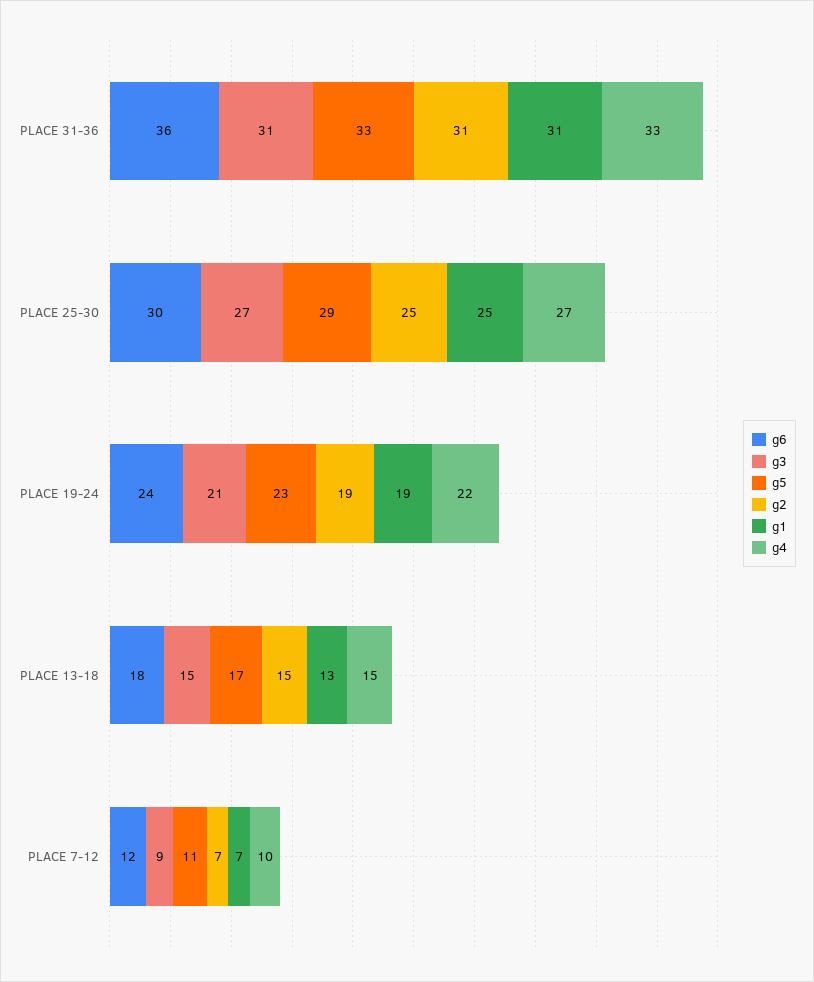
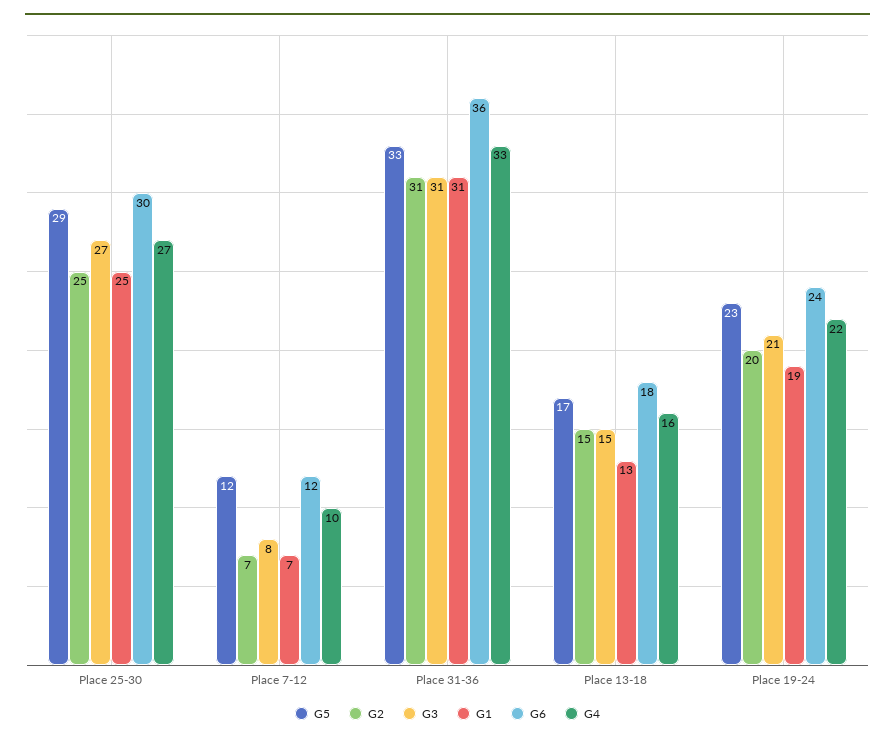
g2, PLACE 19-24: 19 -> 20
g4, PLACE 13-18: 15 -> 16
g3, PLACE 7-12: 9 -> 8
g5, PLACE 7-12: 11 -> 12

